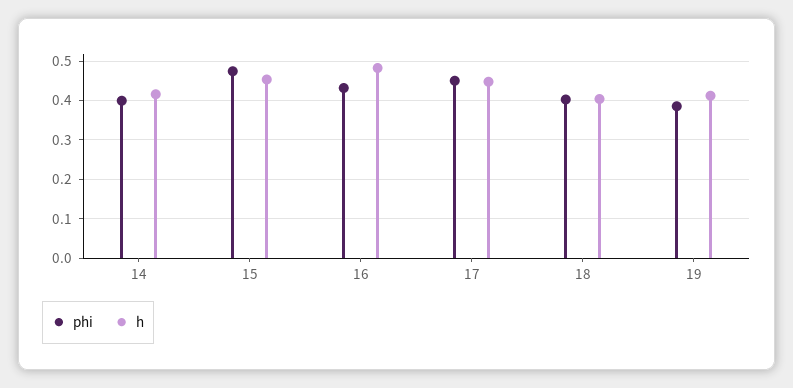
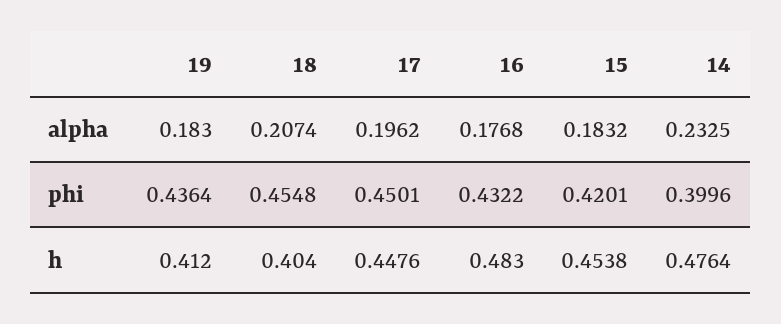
h, 14: 0.42 -> 0.4764
phi, 15: 0.48 -> 0.4201
phi, 18: 0.4 -> 0.4548
phi, 19: 0.38 -> 0.4364
alpha, 19: none -> 0.183
alpha, 18: none -> 0.2074
alpha, 17: none -> 0.1962
alpha, 16: none -> 0.1768
alpha, 15: none -> 0.1832
alpha, 14: none -> 0.2325

